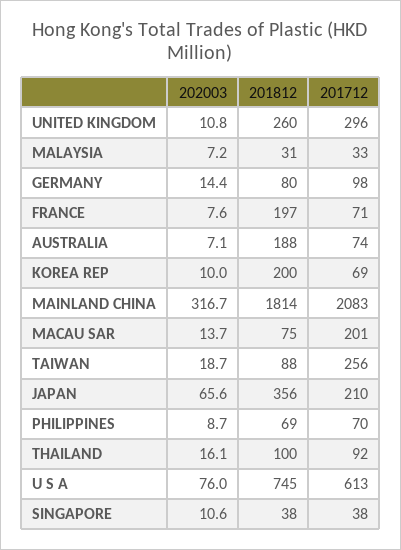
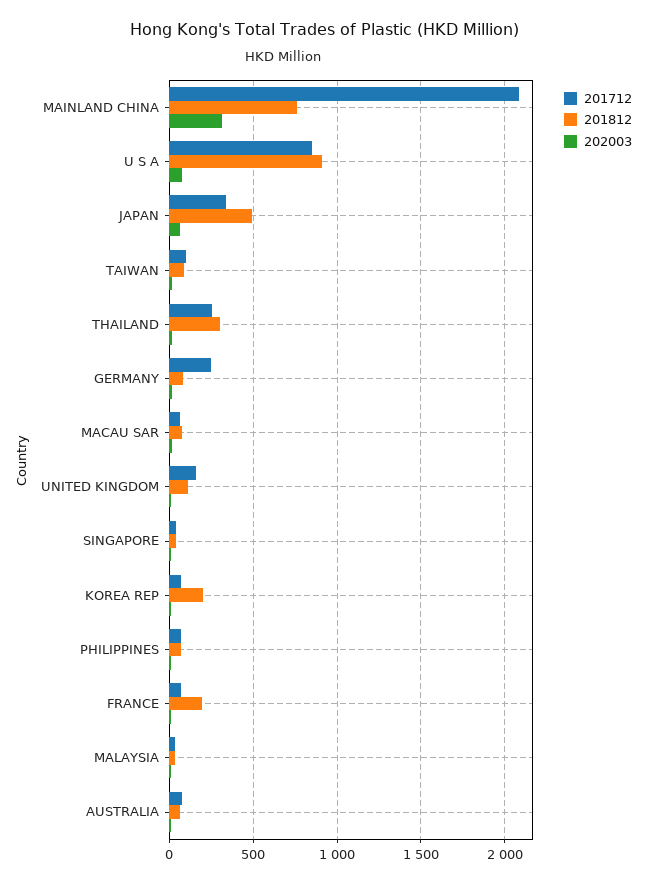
201812, UNITED KINGDOM: 260 -> 100
201712, UNITED KINGDOM: 296 -> 150
201712, GERMANY: 98 -> 250
201812, AUSTRALIA: 188 -> 50
201812, MAINLAND CHINA: 1814 -> 750
201712, MACAU SAR: 201 -> 50
201712, TAIWAN: 256 -> 100
201812, JAPAN: 356 -> 500
201712, JAPAN: 210 -> 350
201812, THAILAND: 100 -> 300
201712, THAILAND: 92 -> 250
201812, U S A: 745 -> 900
201712, U S A: 613 -> 850

